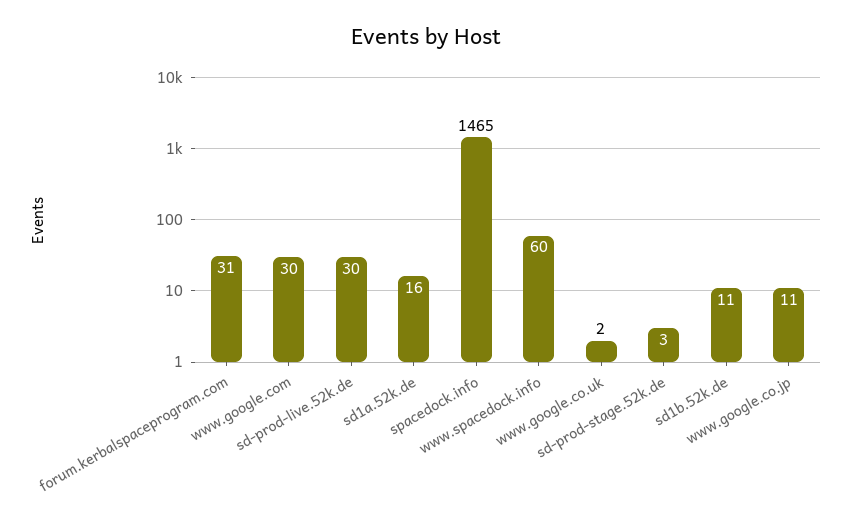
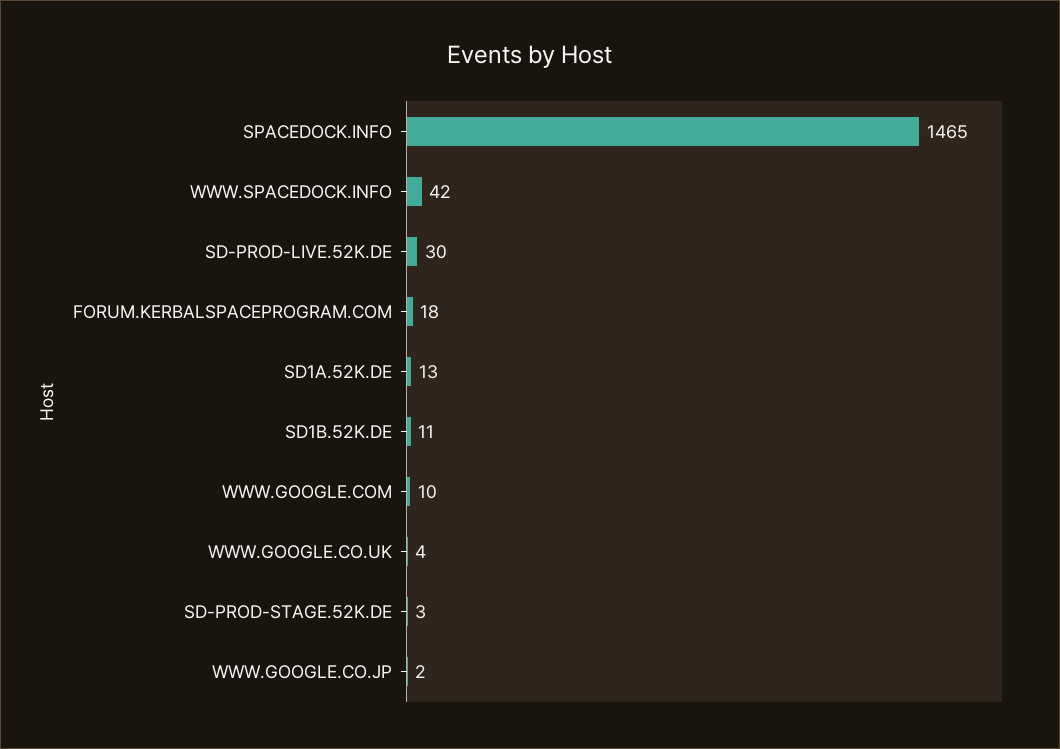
forum.kerbalspaceprogram.com: 31 -> 18
www.google.com: 30 -> 10
sd1a.52k.de: 16 -> 13
www.spacedock.info: 60 -> 42
www.google.co.uk: 2 -> 4
www.google.co.jp: 11 -> 2

